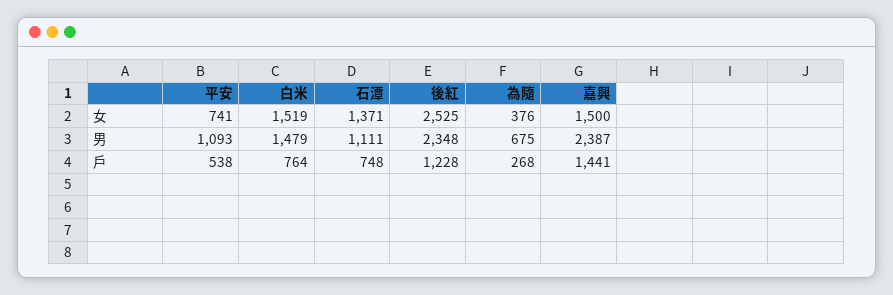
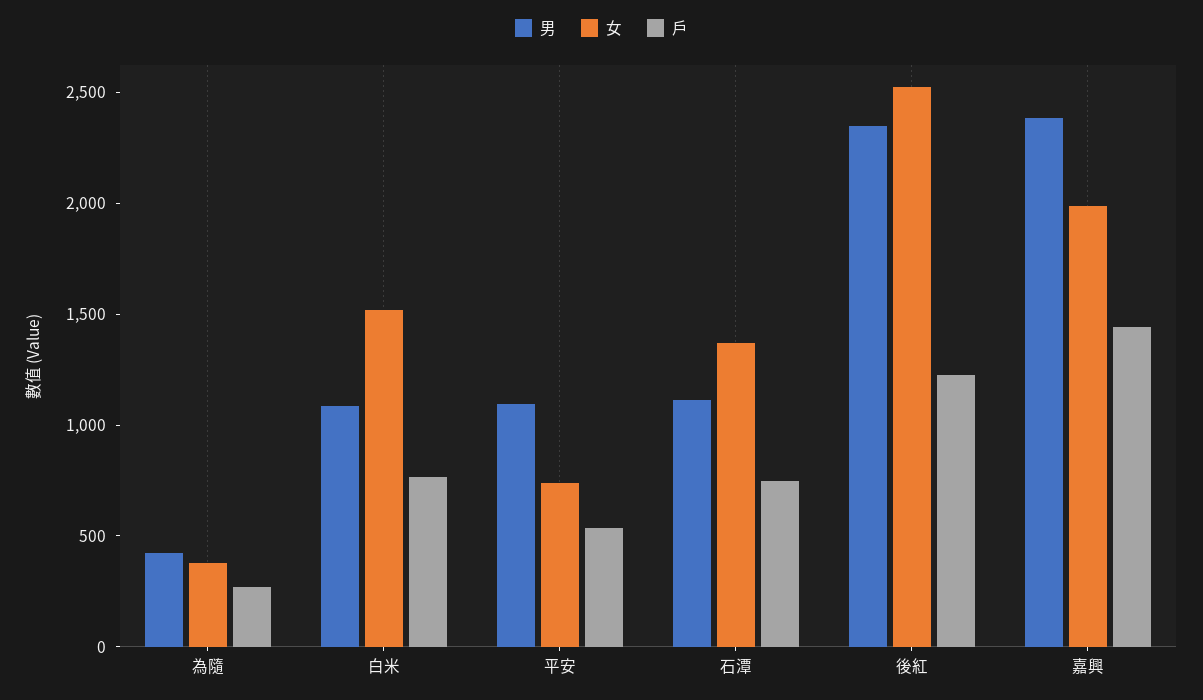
女, 嘉興: 1500 -> 2000
男, 白米: 1479 -> 1100
男, 為隨: 675 -> 400

